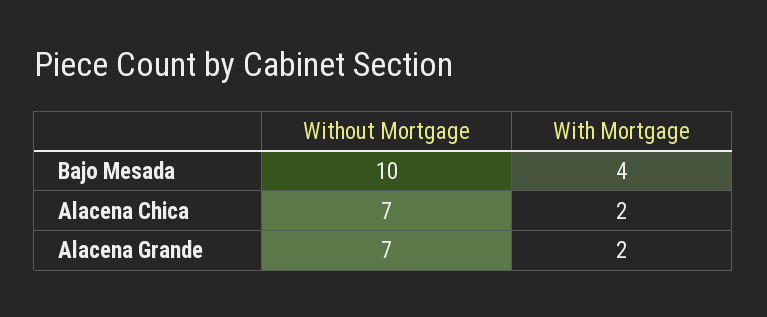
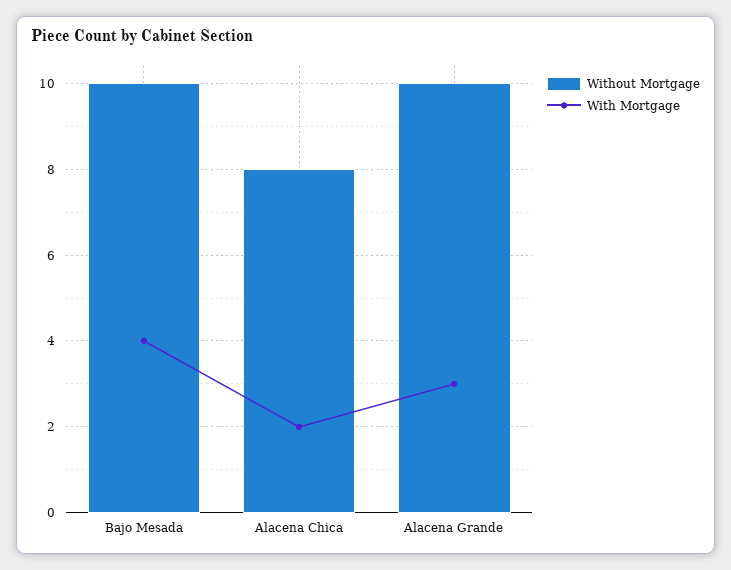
Without Mortgage, Alacena Chica: 7 -> 8
Without Mortgage, Alacena Grande: 7 -> 10
With Mortgage, Alacena Grande: 2 -> 3

